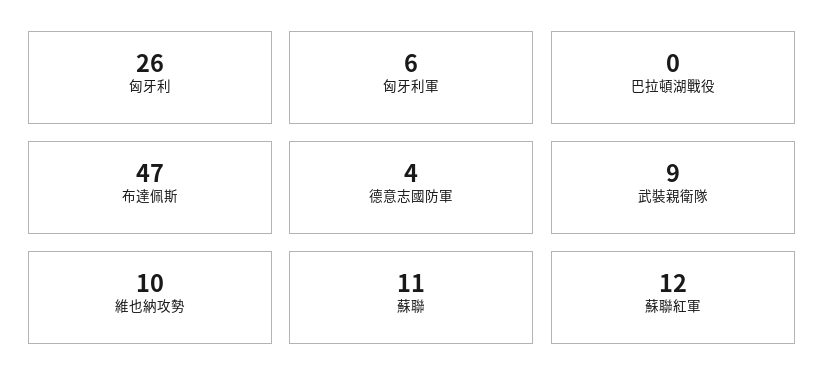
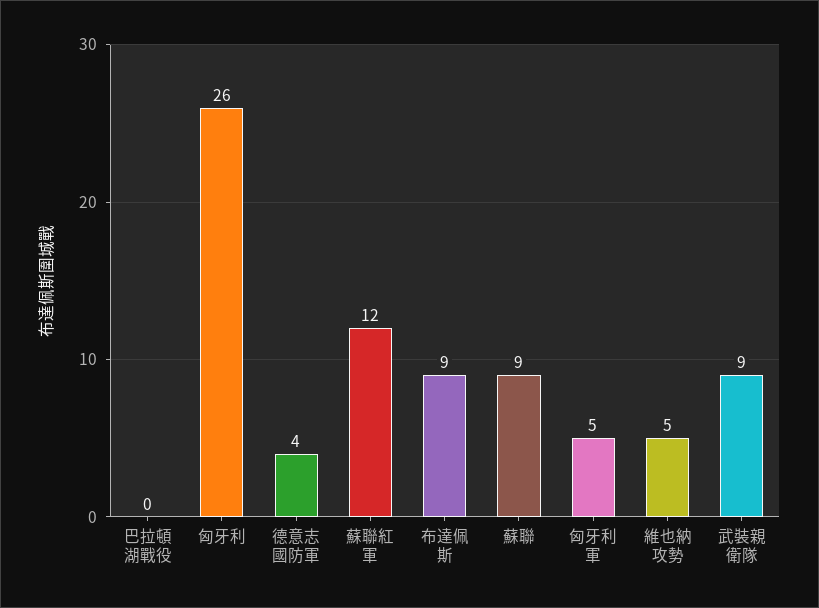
匈牙利軍: 6 -> 5
布達佩斯: 47 -> 9
維也納攻勢: 10 -> 5
蘇聯: 11 -> 9

